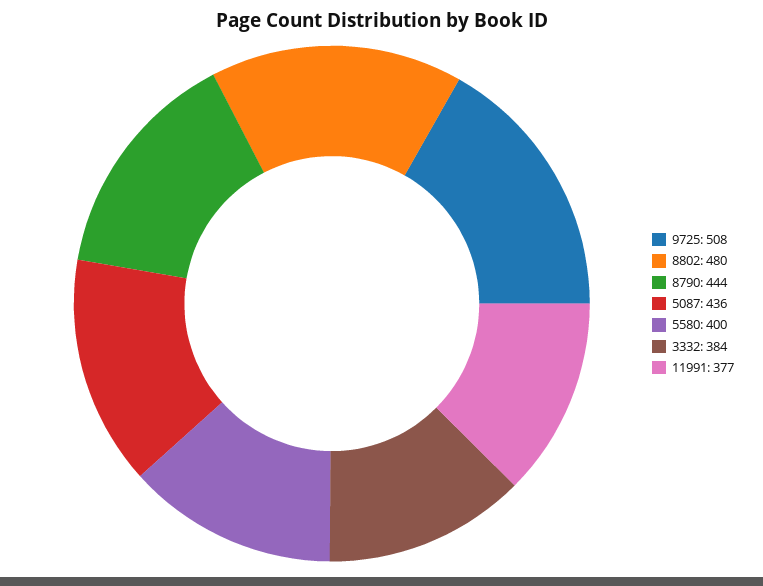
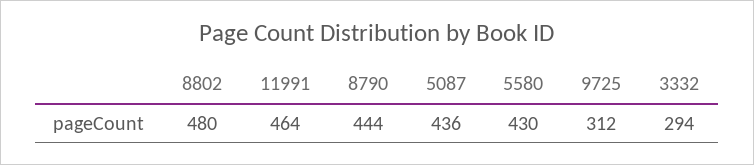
9725: 508 -> 312
5580: 400 -> 430
3332: 384 -> 294
11991: 377 -> 464

